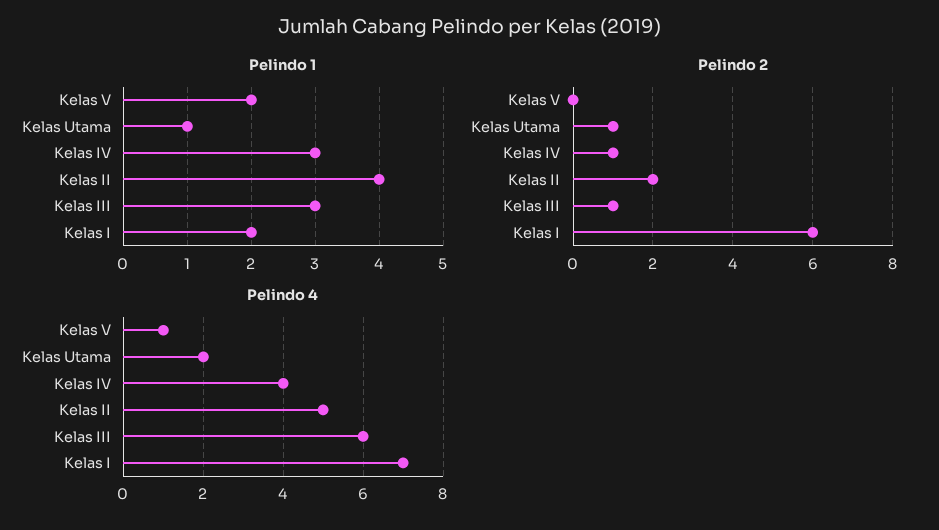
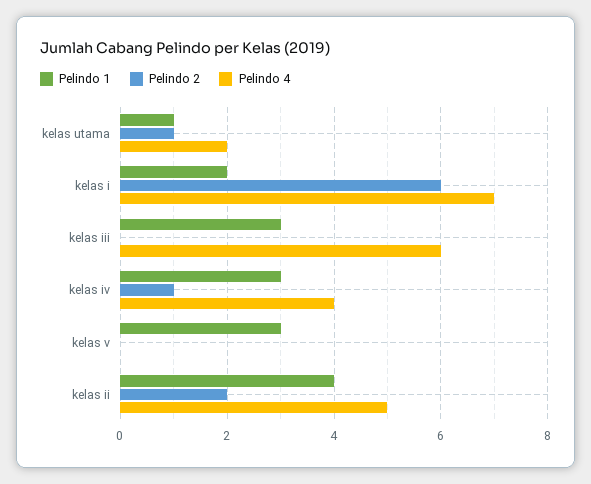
Pelindo 1, Kelas V: 2 -> 3
Pelindo 2, Kelas III: 1 -> 0
Pelindo 4, Kelas V: 1 -> 0

